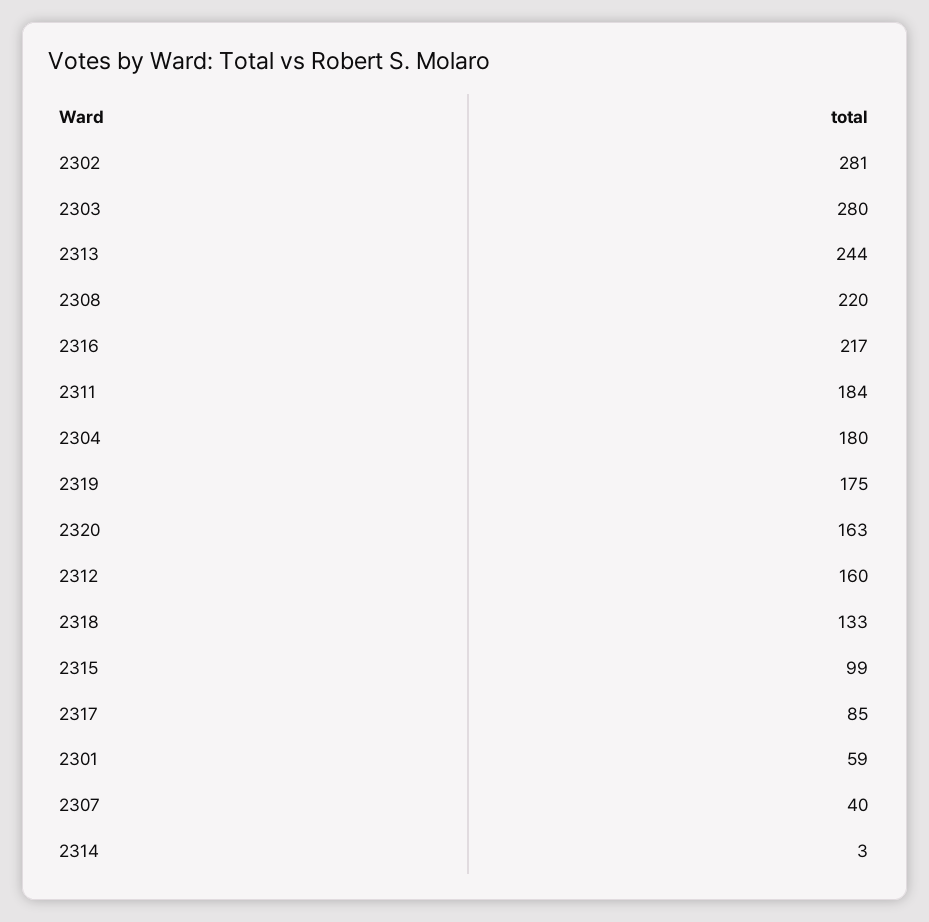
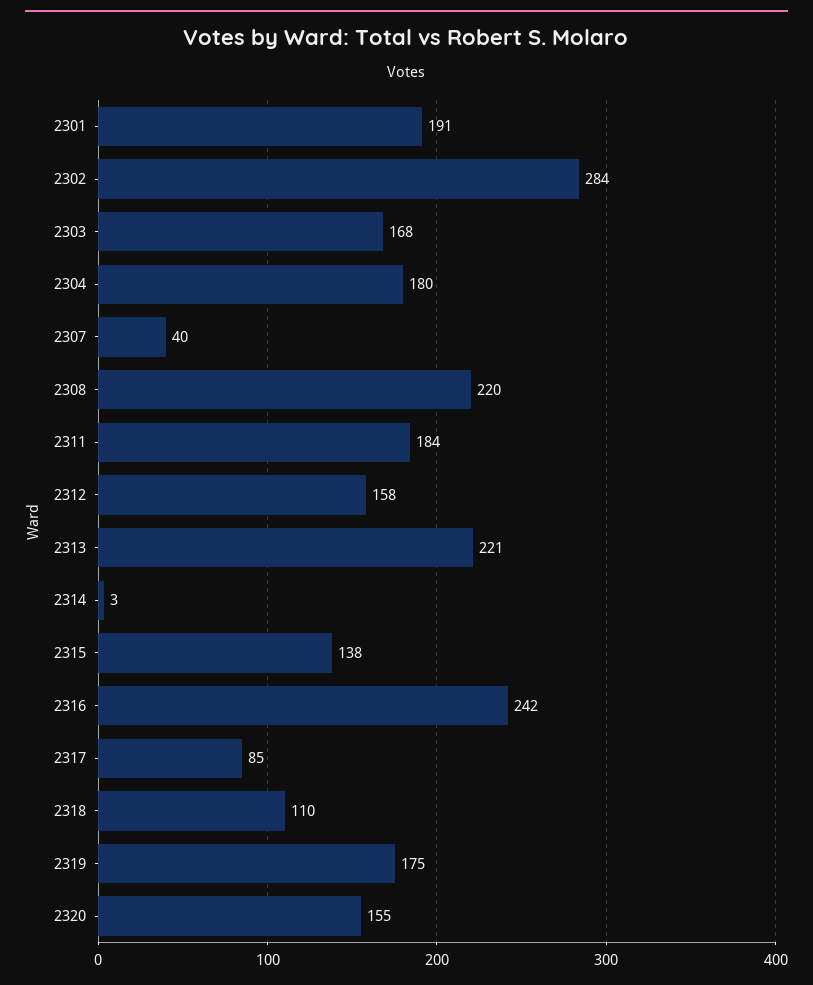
2302: 281 -> 284
2303: 280 -> 168
2313: 244 -> 221
2316: 217 -> 242
2320: 163 -> 155
2312: 160 -> 158
2318: 133 -> 110
2315: 99 -> 138
2301: 59 -> 191

